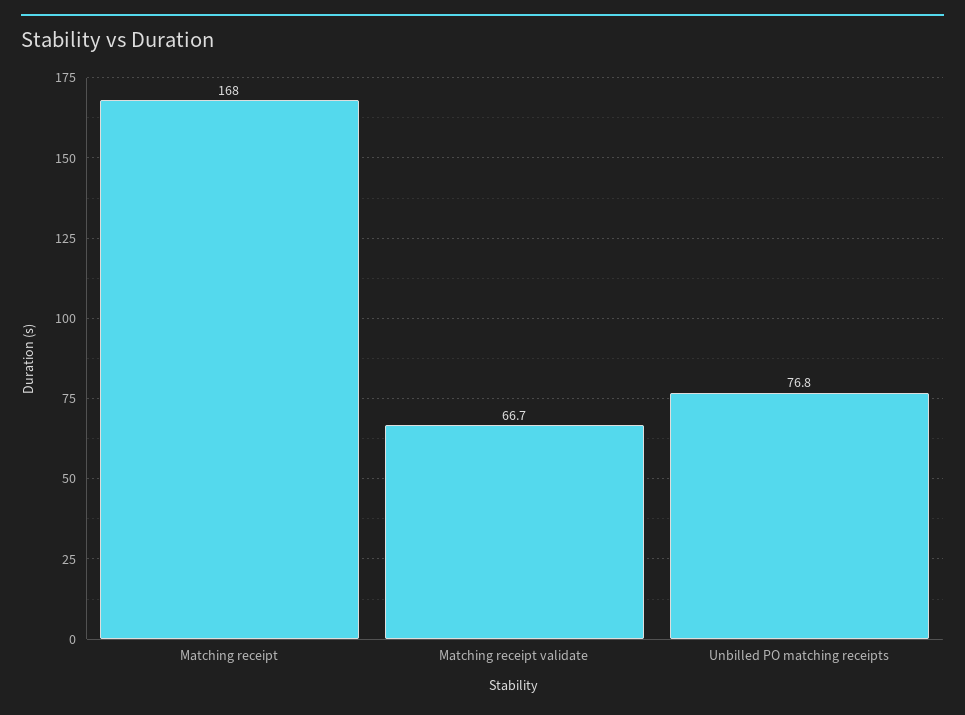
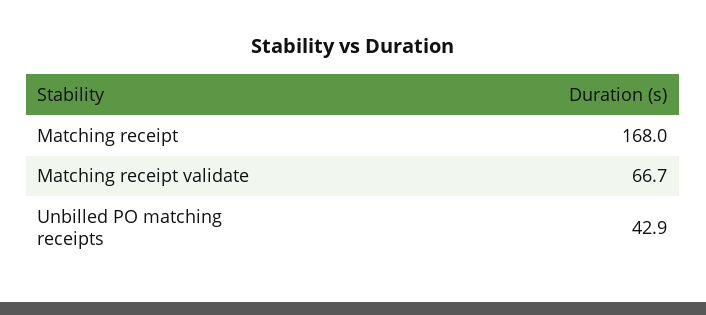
Unbilled PO matching receipts: 76.8 -> 42.9

